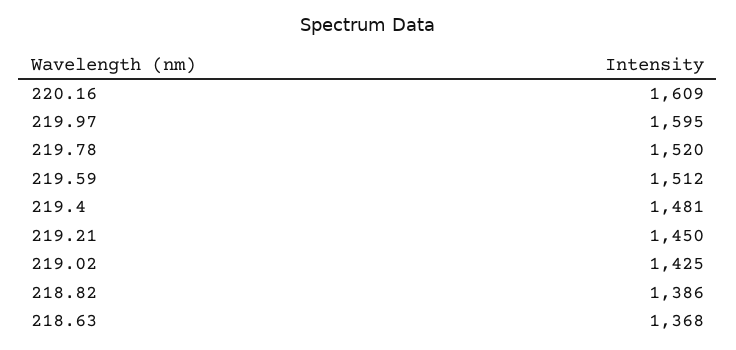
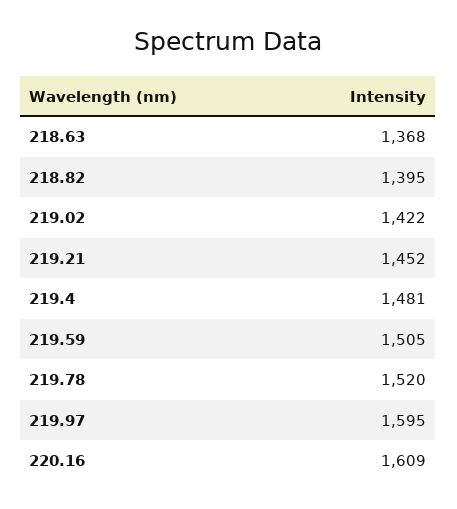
219.59: 1512 -> 1505
219.21: 1450 -> 1452
219.02: 1425 -> 1422
218.82: 1386 -> 1395

